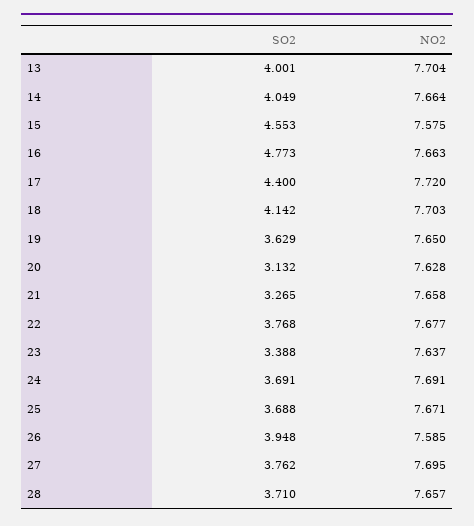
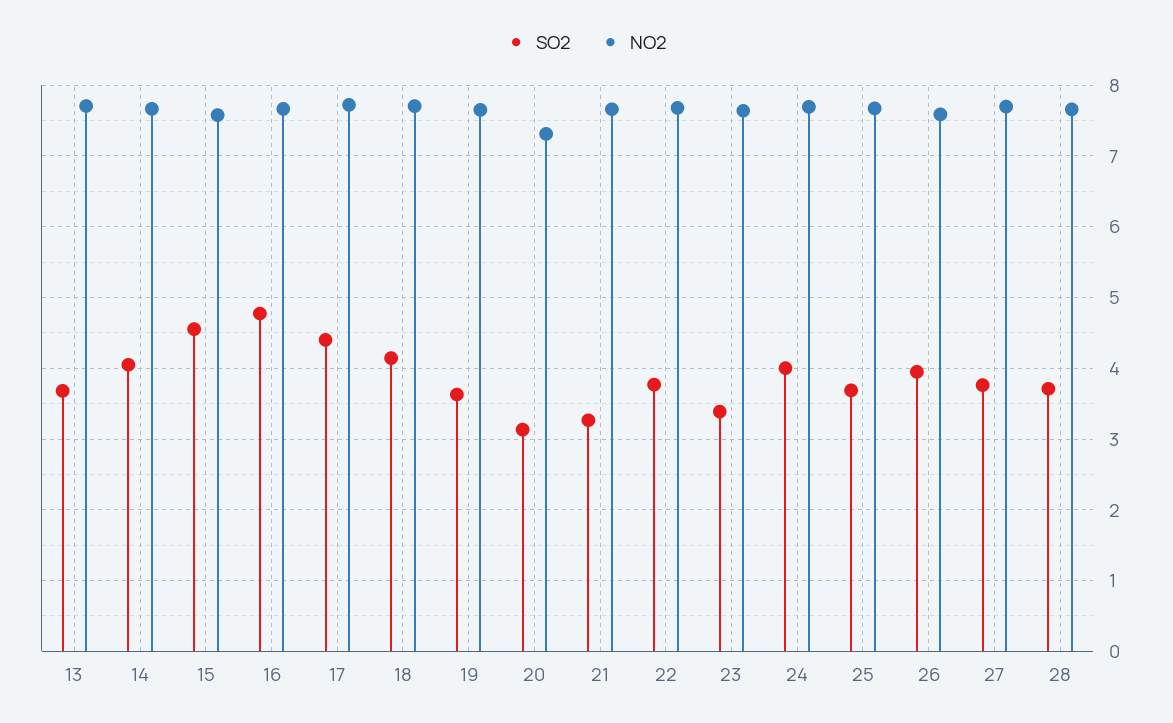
SO2, 13: 4.001 -> 3.7
NO2, 20: 7.628 -> 7.3
SO2, 24: 3.691 -> 4

